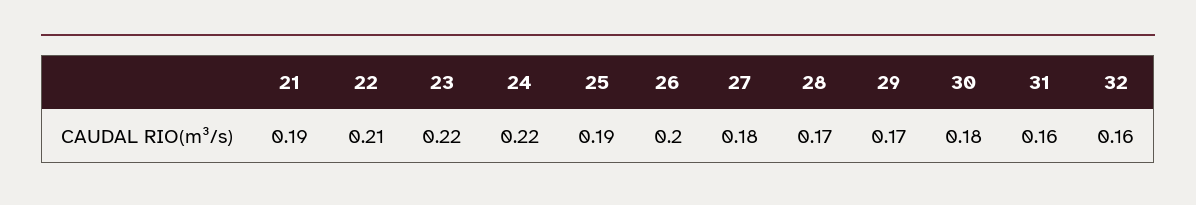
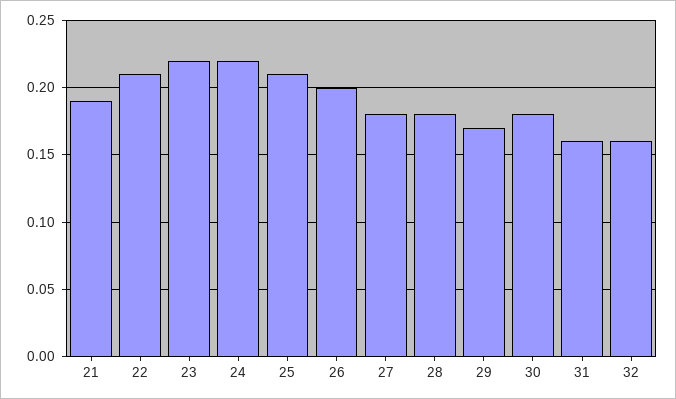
25: 0.19 -> 0.21
28: 0.17 -> 0.18

